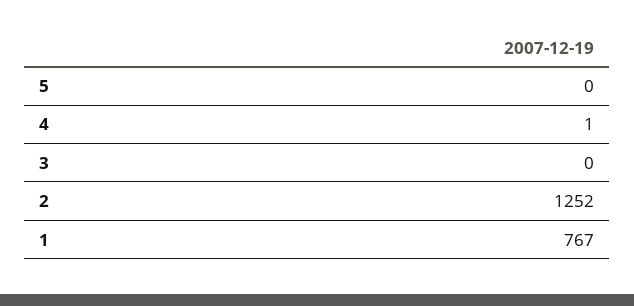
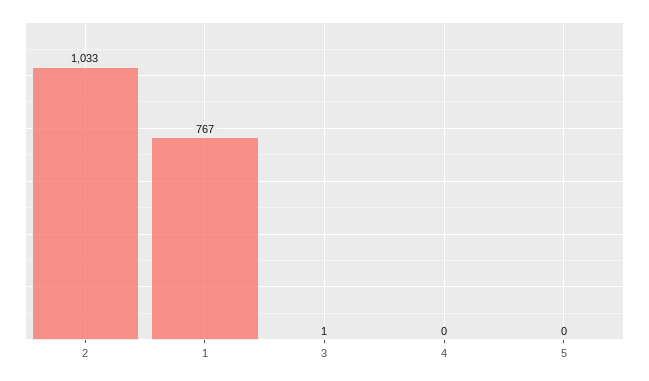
4: 1 -> 0
3: 0 -> 1
2: 1252 -> 1033

